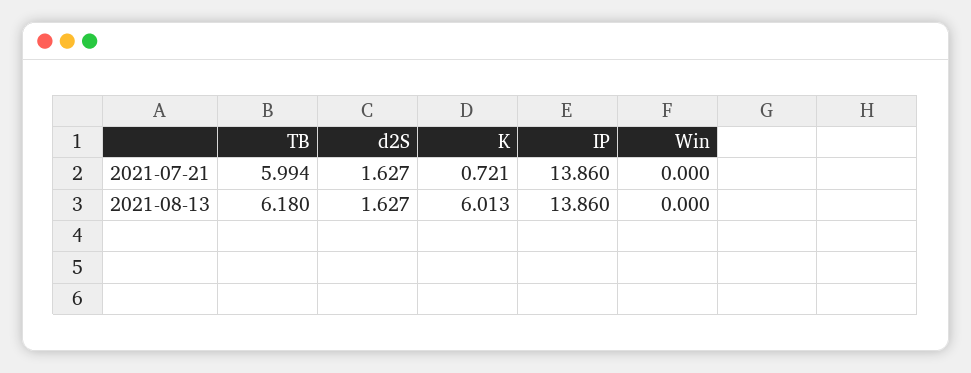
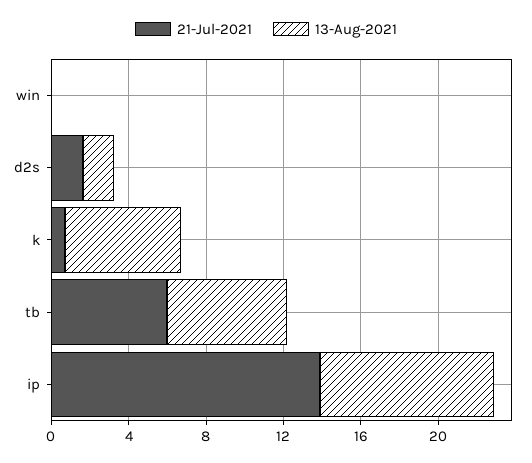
2021-08-13, IP: 13.86 -> 9

